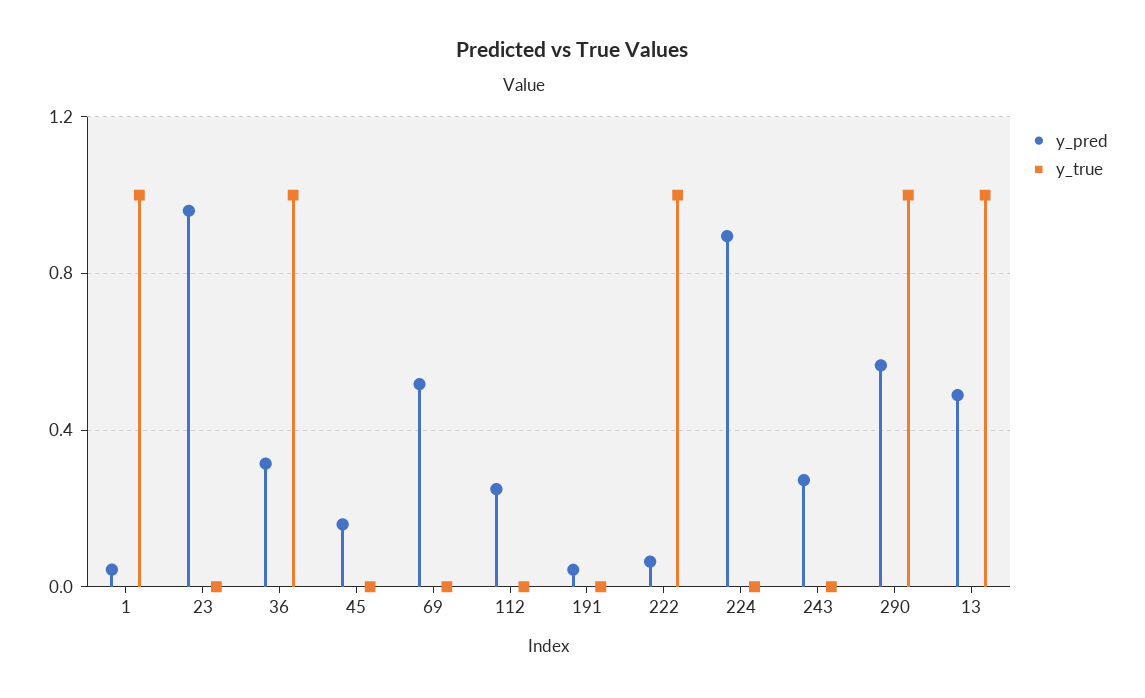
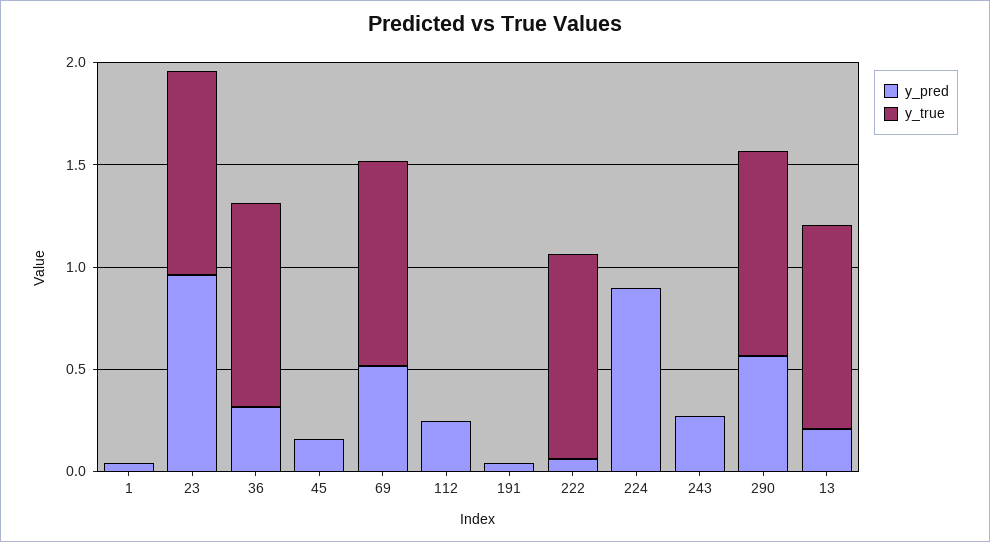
y_true, 1: 1 -> 0
y_true, 23: 0 -> 1
y_true, 69: 0 -> 1
y_pred, 13: 0.5 -> 0.2

